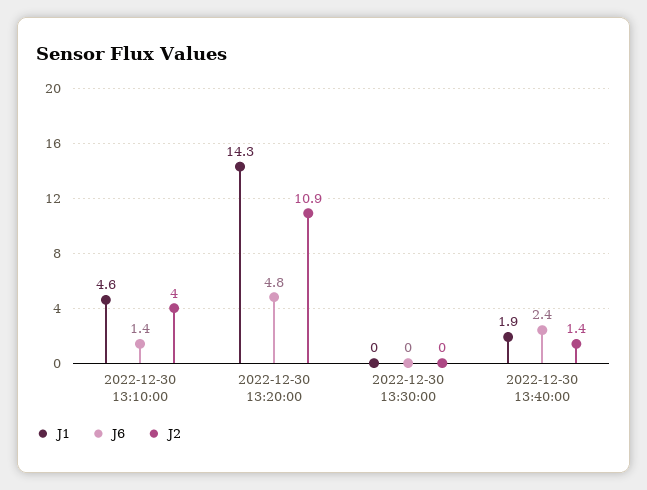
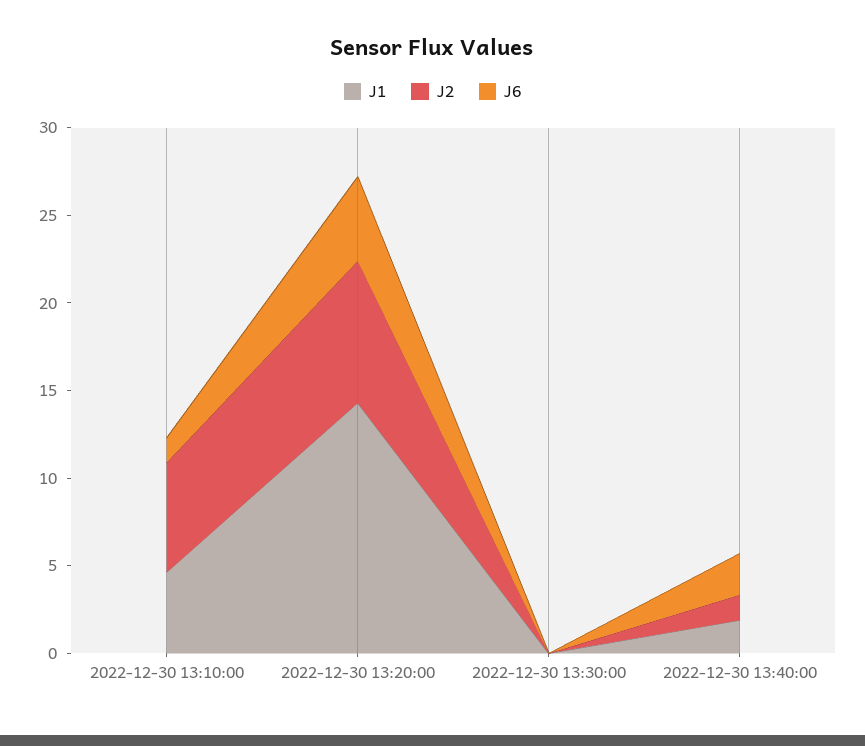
J2, 2022-12-30 13:10:00: 4 -> 6
J2, 2022-12-30 13:20:00: 10.9 -> 8

